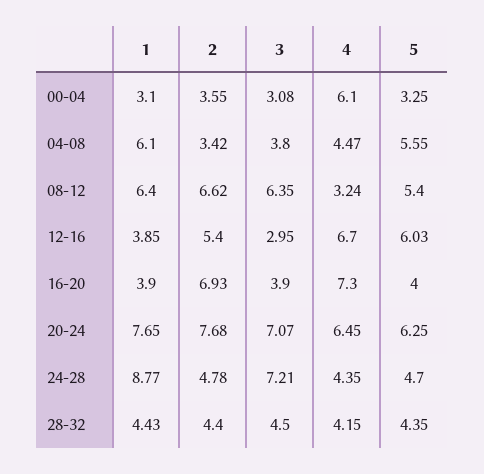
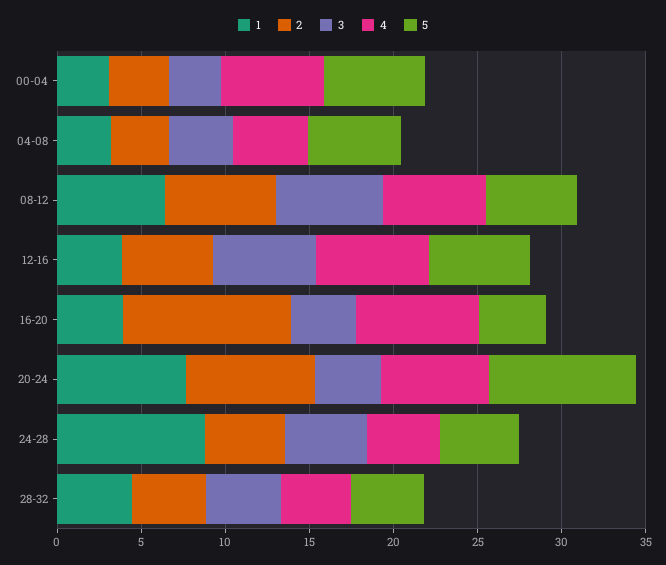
5, 00-04: 3.25 -> 6
1, 04-08: 6.1 -> 3
4, 08-12: 3.24 -> 6
3, 12-16: 2.95 -> 6
2, 16-20: 6.93 -> 10
3, 20-24: 7.07 -> 4
5, 20-24: 6.25 -> 9
3, 24-28: 7.21 -> 5

